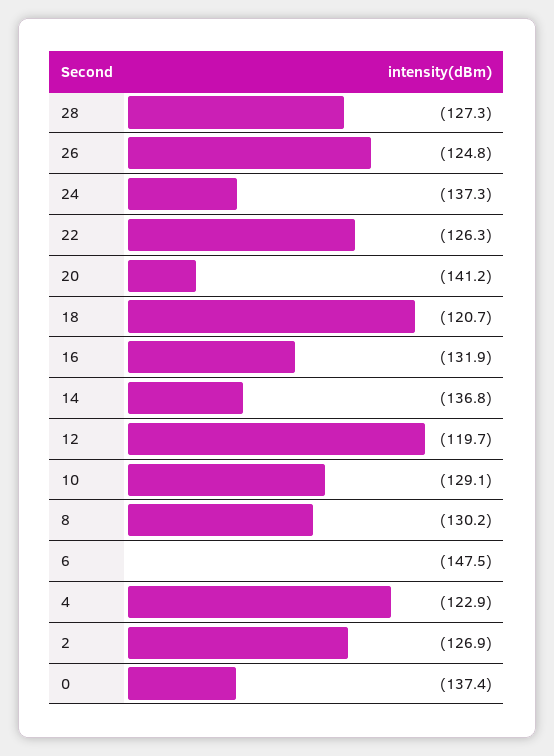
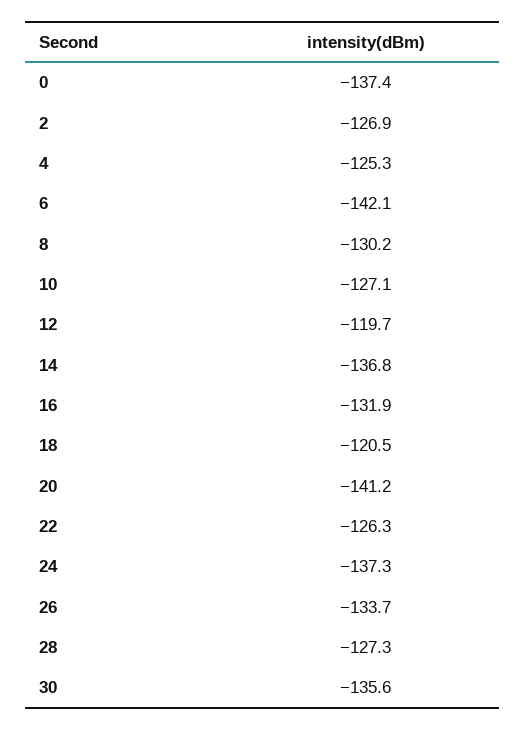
26: -124.8 -> -133.7
18: -120.7 -> -120.5
10: -129.1 -> -127.1
6: -147.5 -> -142.1
4: -122.9 -> -125.3
30: none -> -135.6

